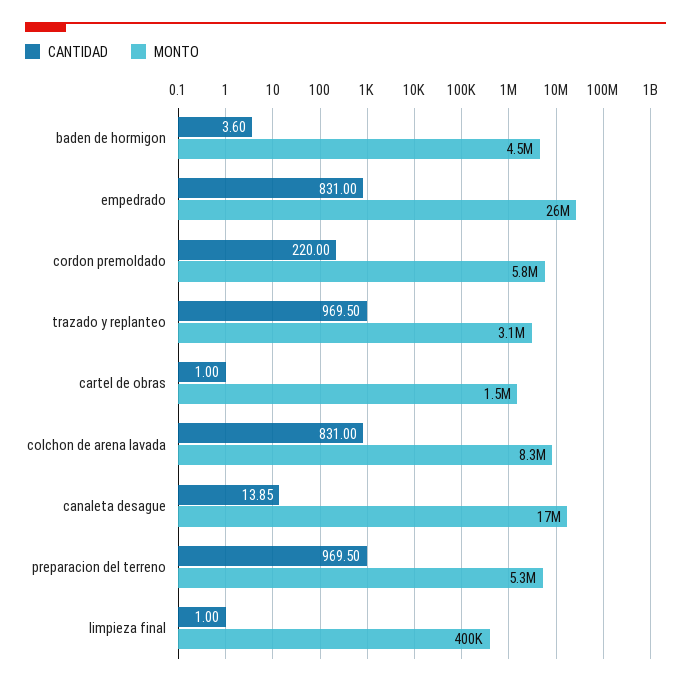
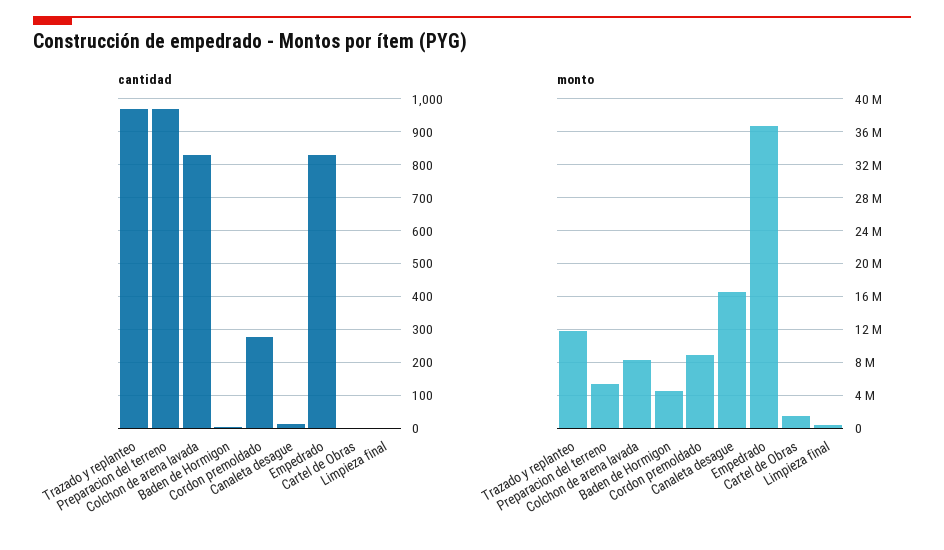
MONTO, empedrado: 26000000 -> 37000000
CANTIDAD, cordon premoldado: 220 -> 280
MONTO, cordon premoldado: 5800000 -> 9000000
MONTO, trazado y replanteo: 3100000 -> 12000000

